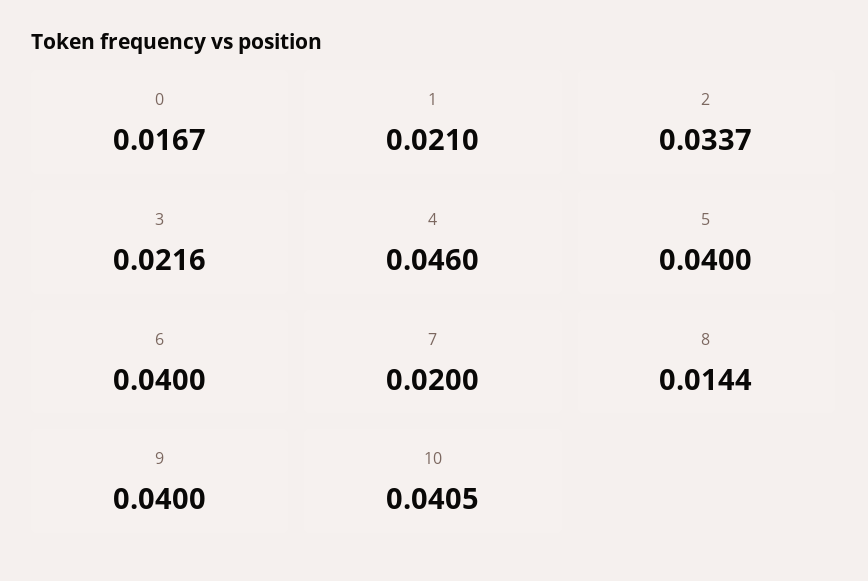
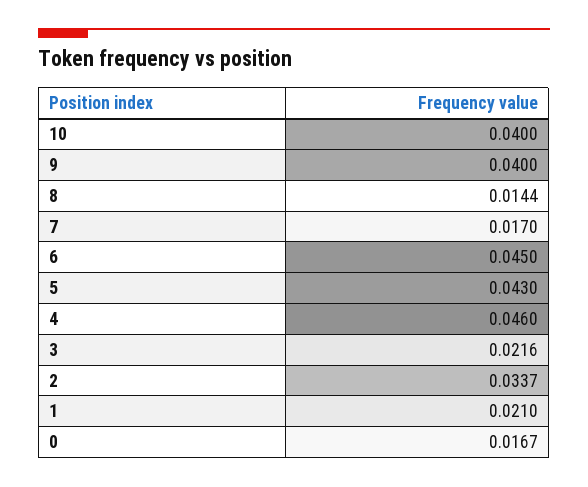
5: 0.04 -> 0.043
6: 0.04 -> 0.045
7: 0.02 -> 0.017
10: 0.0405 -> 0.04

